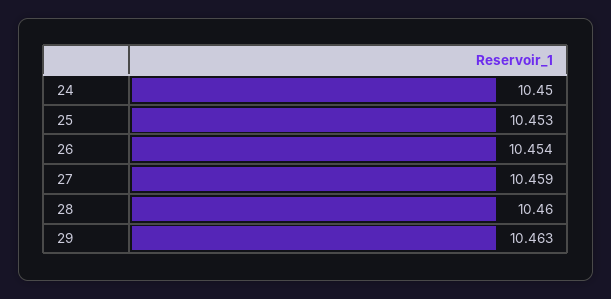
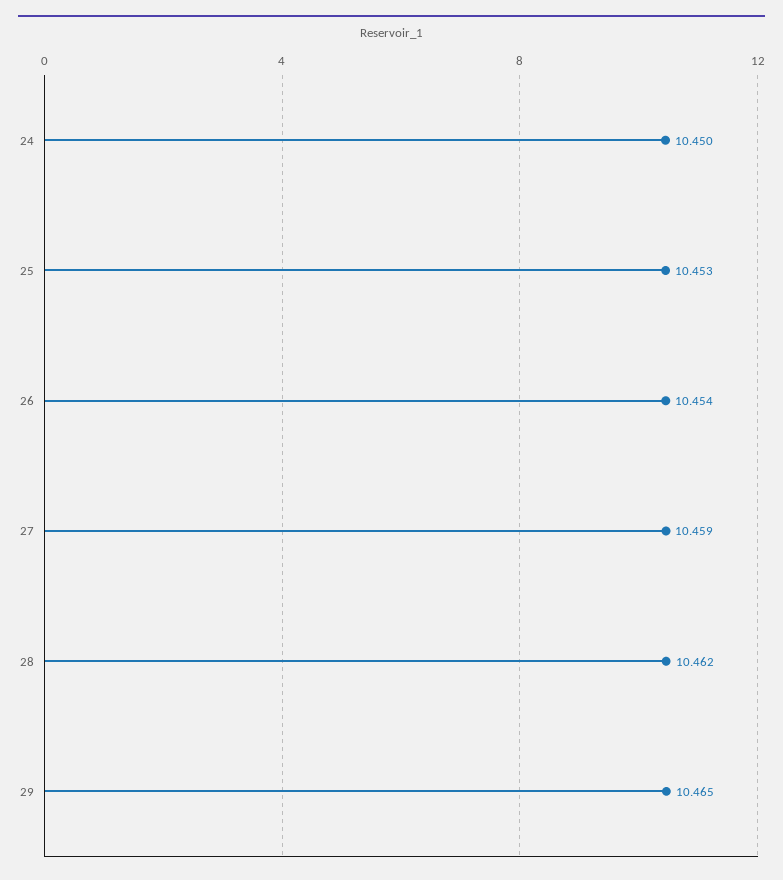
28: 10.46 -> 10.462
29: 10.463 -> 10.465

